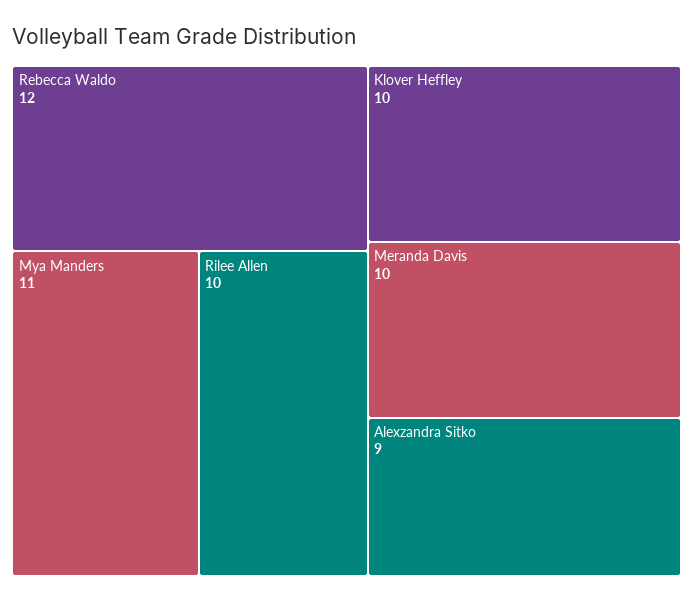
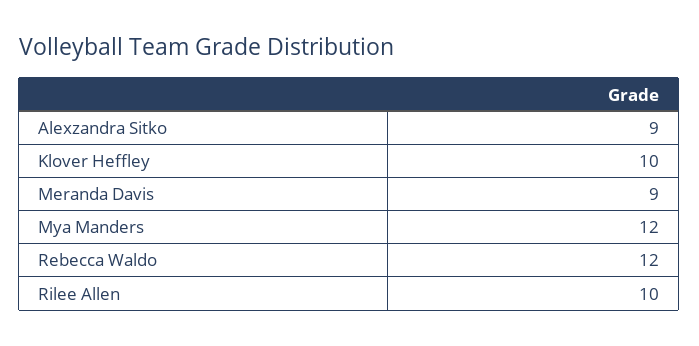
Mya Manders: 11 -> 12
Meranda Davis: 10 -> 9

